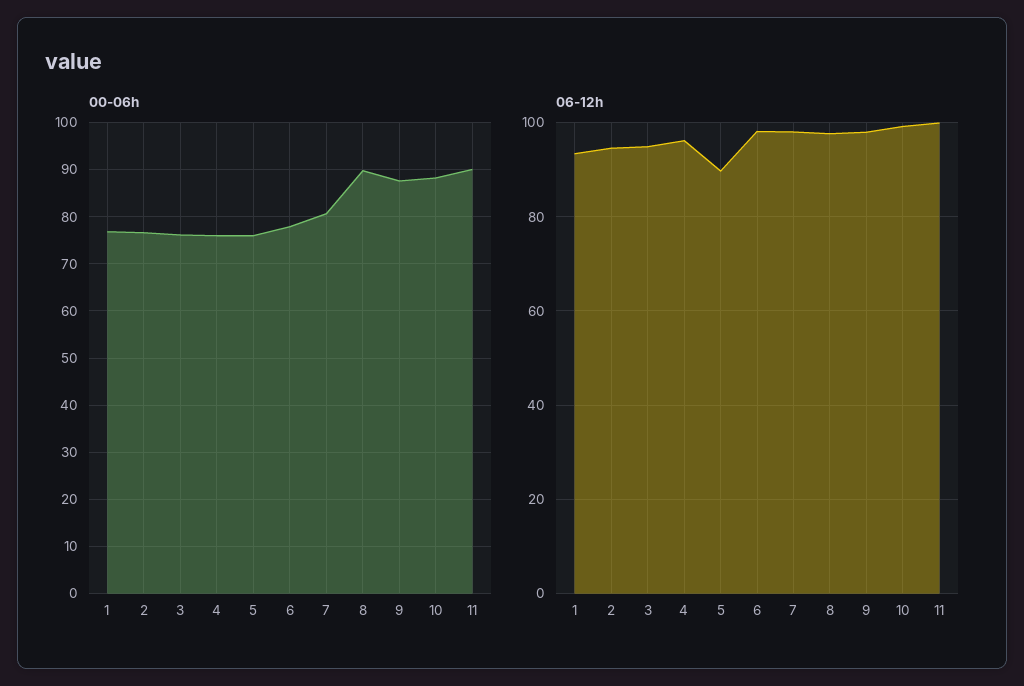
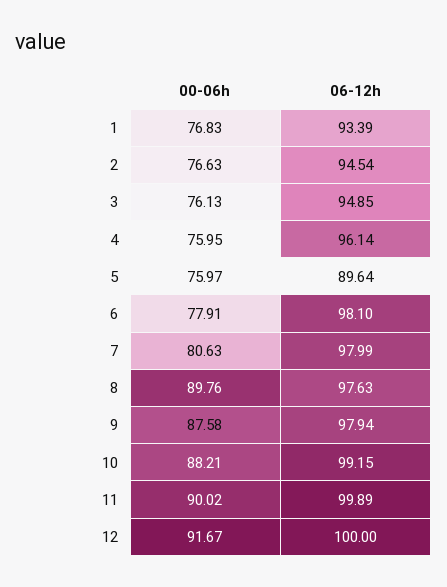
00-06h, 12: none -> 91.67
06-12h, 12: none -> 100

